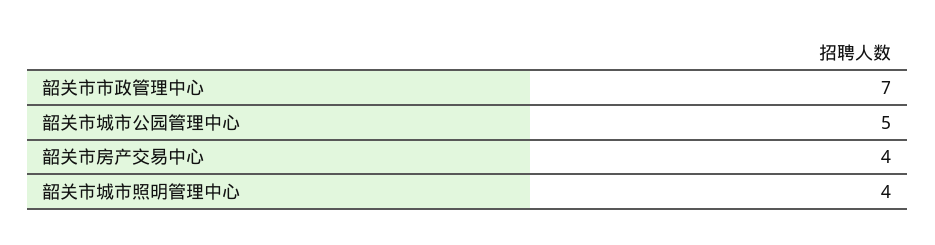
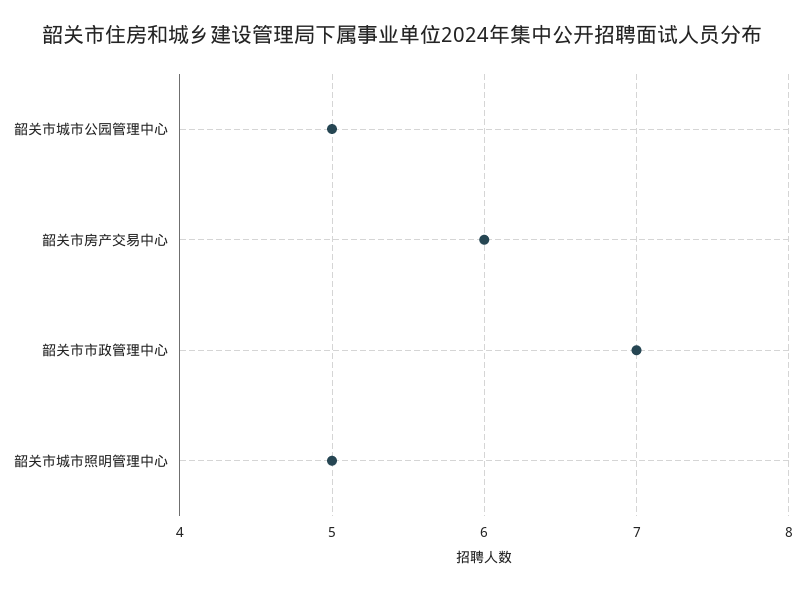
韶关市房产交易中心: 4 -> 6
韶关市城市照明管理中心: 4 -> 5

